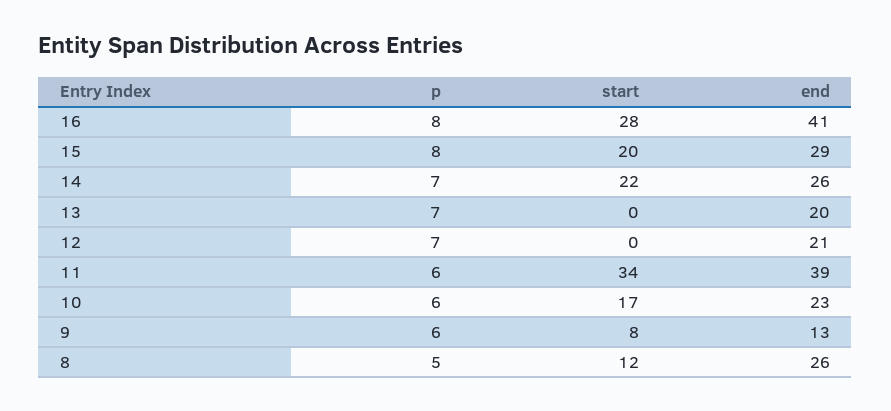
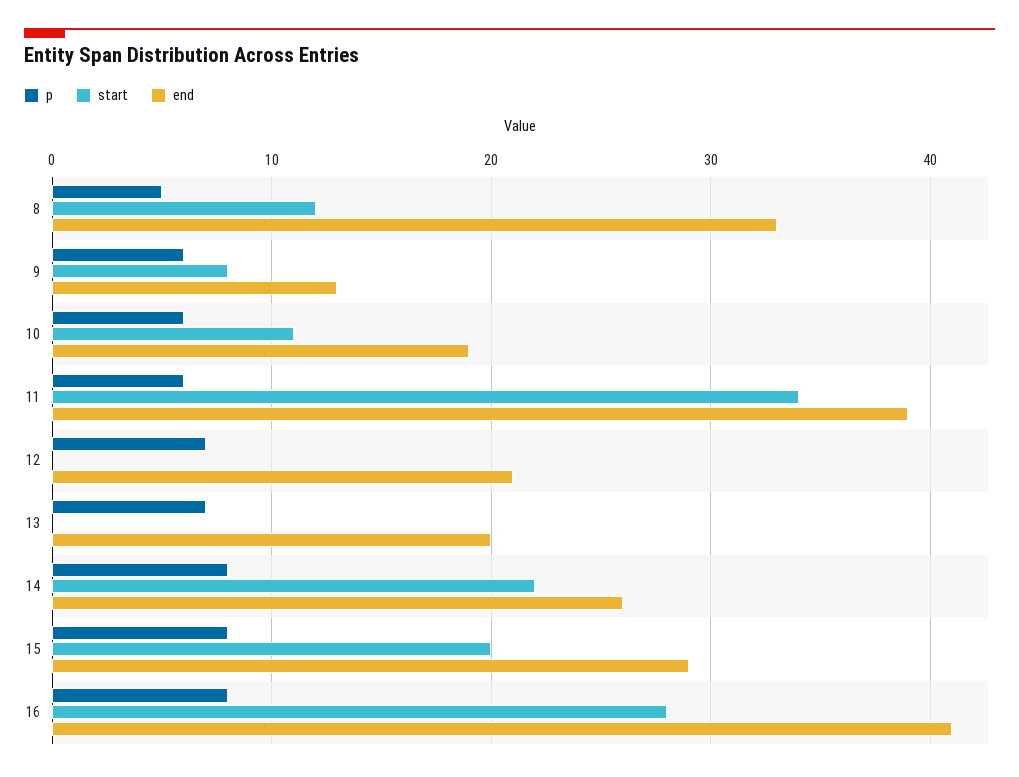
p, 14: 7 -> 8
start, 10: 17 -> 11
end, 10: 23 -> 19
end, 8: 26 -> 33

